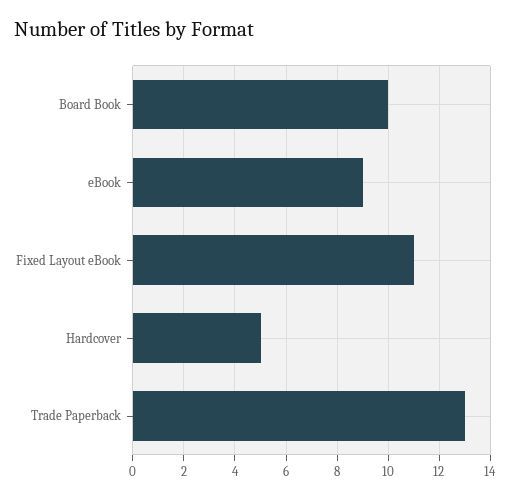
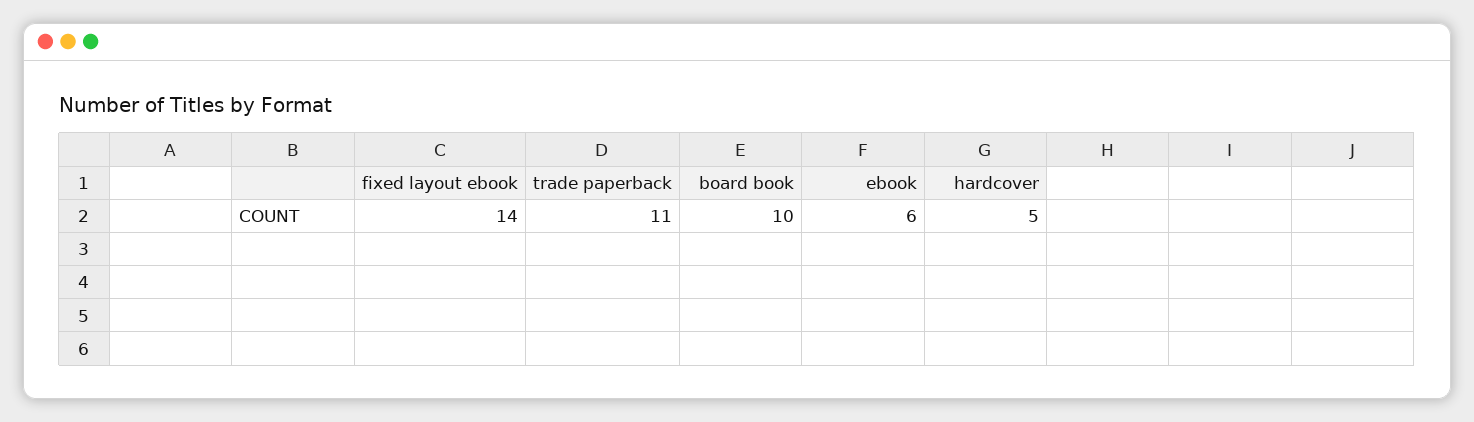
eBook: 9 -> 6
Fixed Layout eBook: 11 -> 14
Trade Paperback: 13 -> 11

